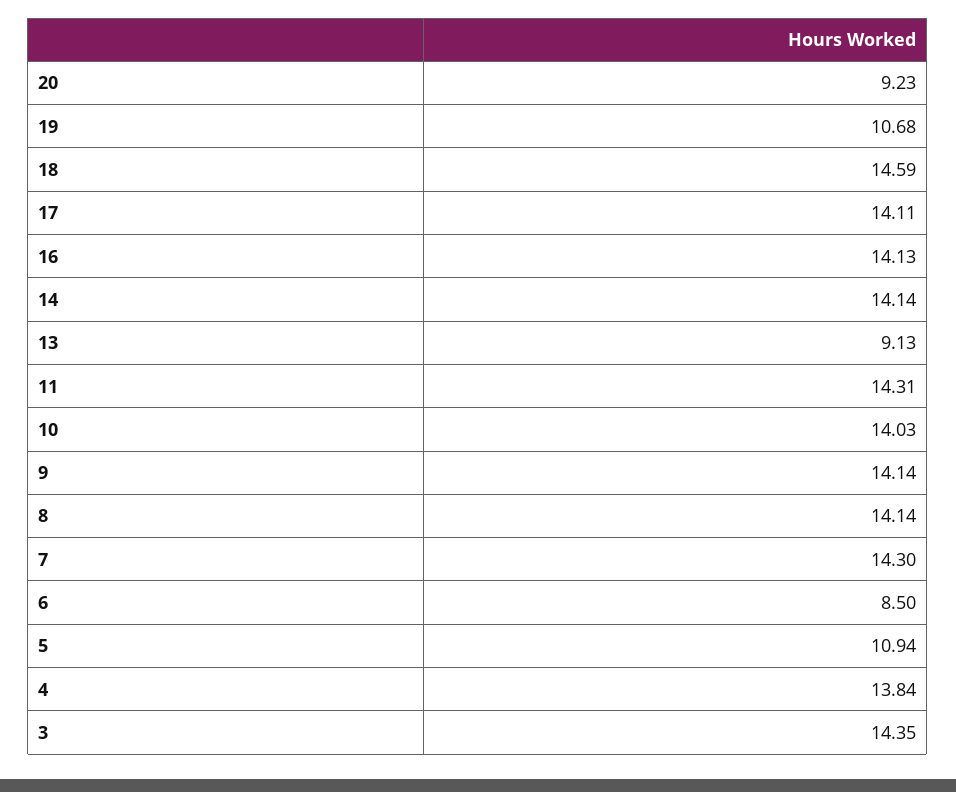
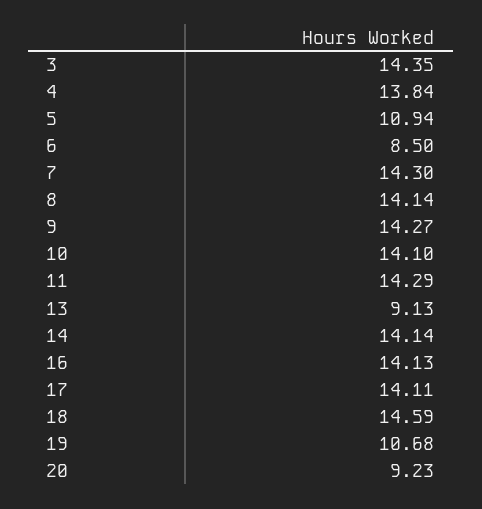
11: 14.31 -> 14.29
10: 14.03 -> 14.1
9: 14.14 -> 14.27

